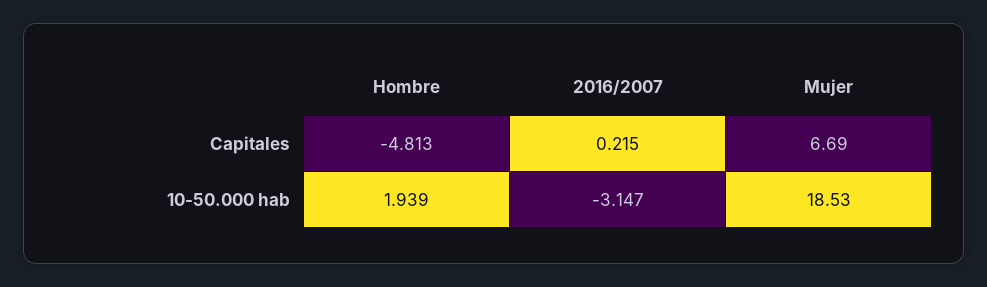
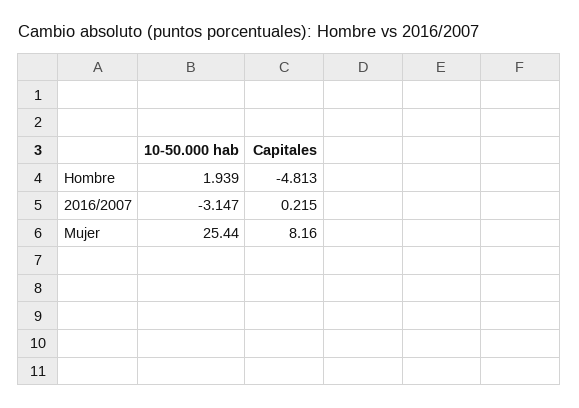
Mujer, Capitales: 6.69 -> 8.16
Mujer, 10-50.000 hab: 18.53 -> 25.44

